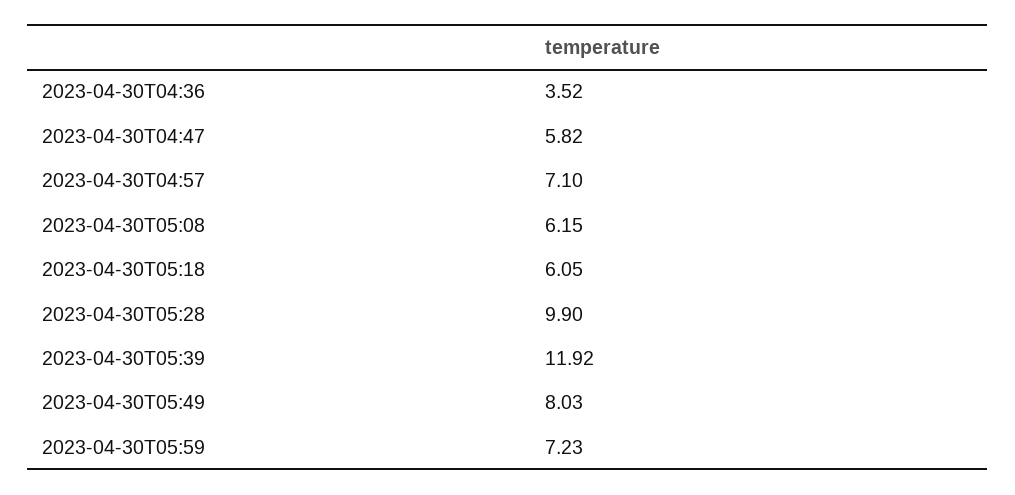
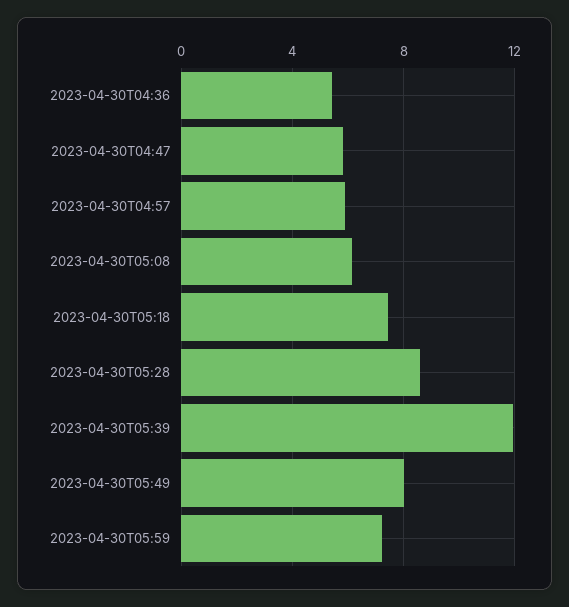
2023-04-30T04:36: 3.52 -> 5.5
2023-04-30T04:57: 7.1 -> 6
2023-04-30T05:18: 6.05 -> 7.5
2023-04-30T05:28: 9.9 -> 8.5

